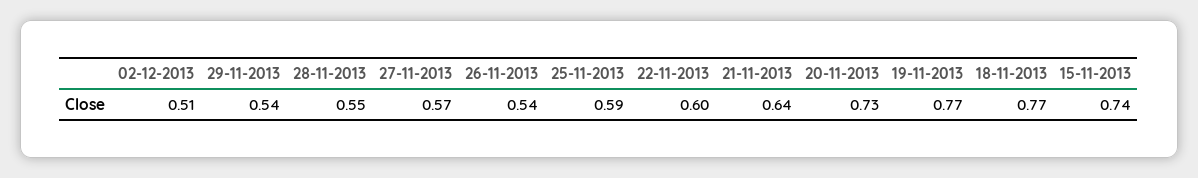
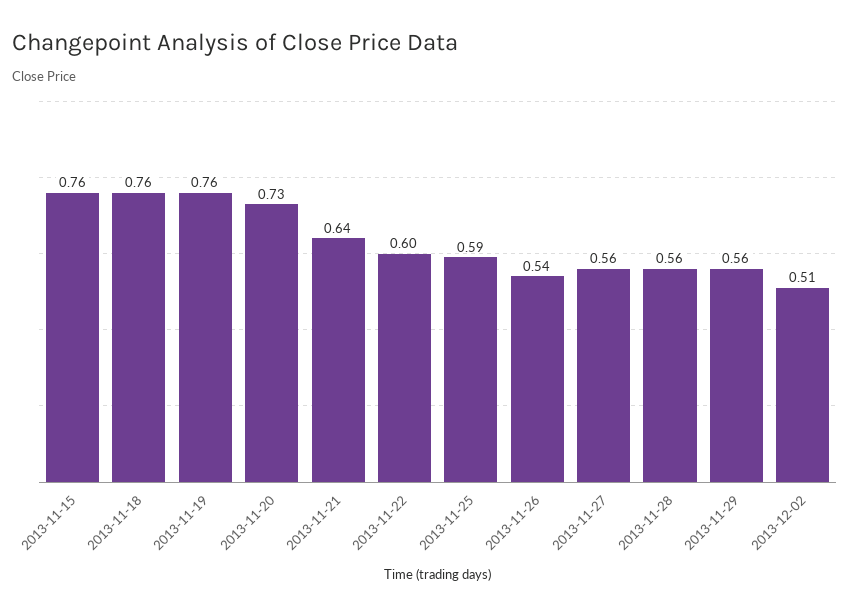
29-11-2013: 0.54 -> 0.56
28-11-2013: 0.55 -> 0.56
27-11-2013: 0.57 -> 0.56
19-11-2013: 0.77 -> 0.76
18-11-2013: 0.77 -> 0.76
15-11-2013: 0.74 -> 0.76

